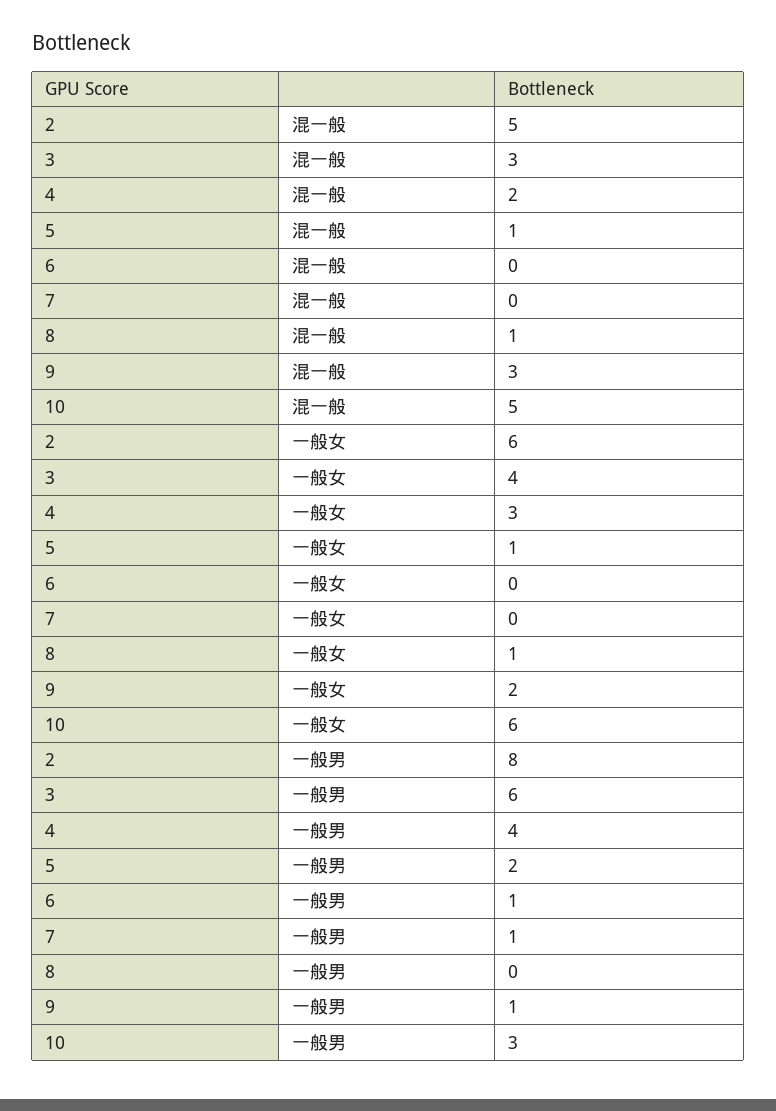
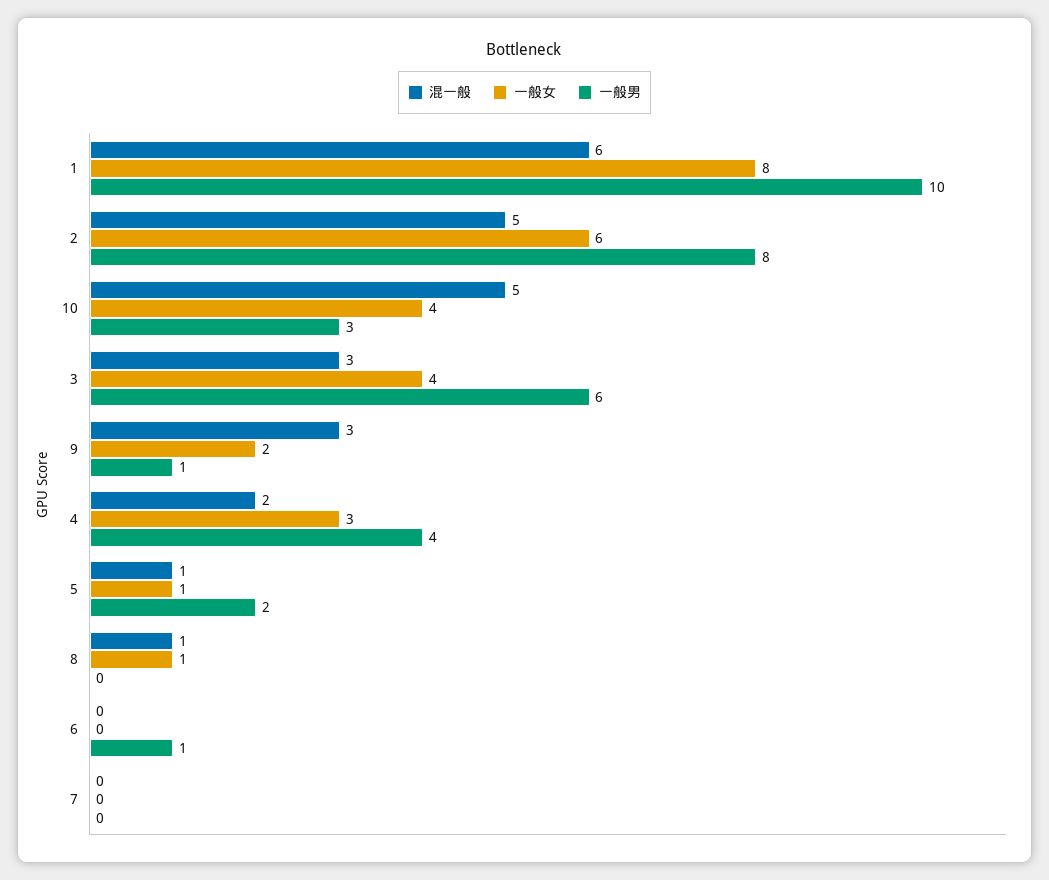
一般女, 10: 6 -> 4
一般男, 7: 1 -> 0
混一般, 1: none -> 6
一般女, 1: none -> 8
一般男, 1: none -> 10

